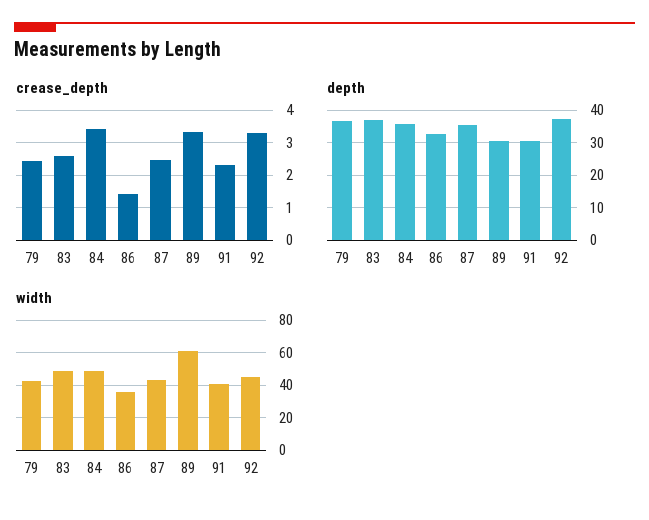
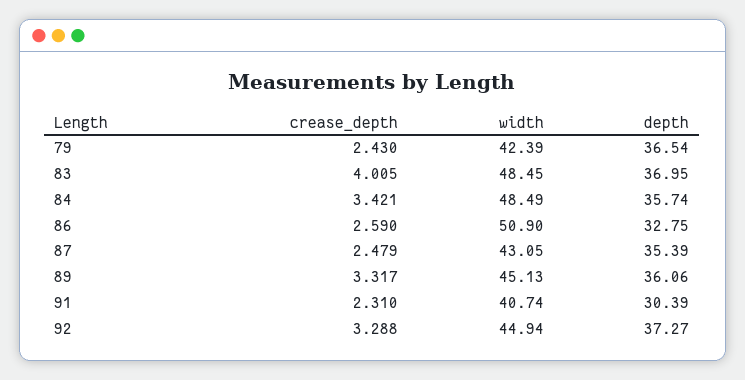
crease_depth, 83: 2.6 -> 4.005
crease_depth, 86: 1.4 -> 2.59
depth, 89: 30 -> 36.06
width, 86: 35 -> 50.9
width, 89: 60 -> 45.13

